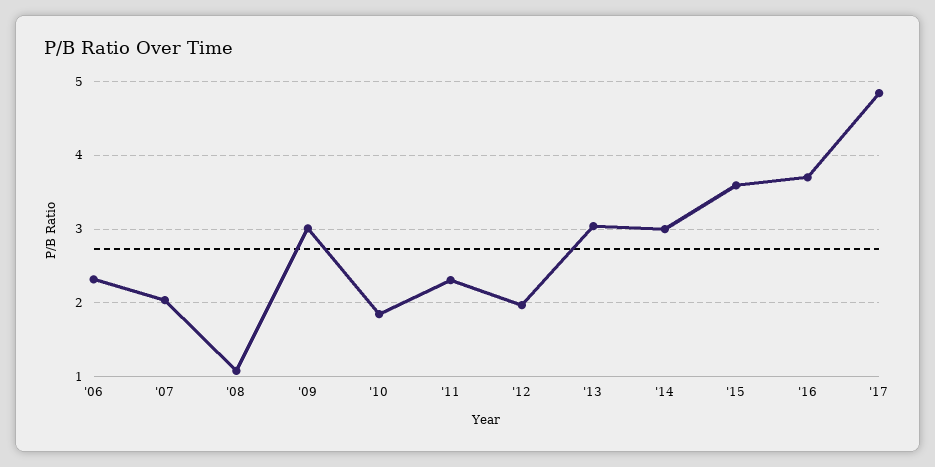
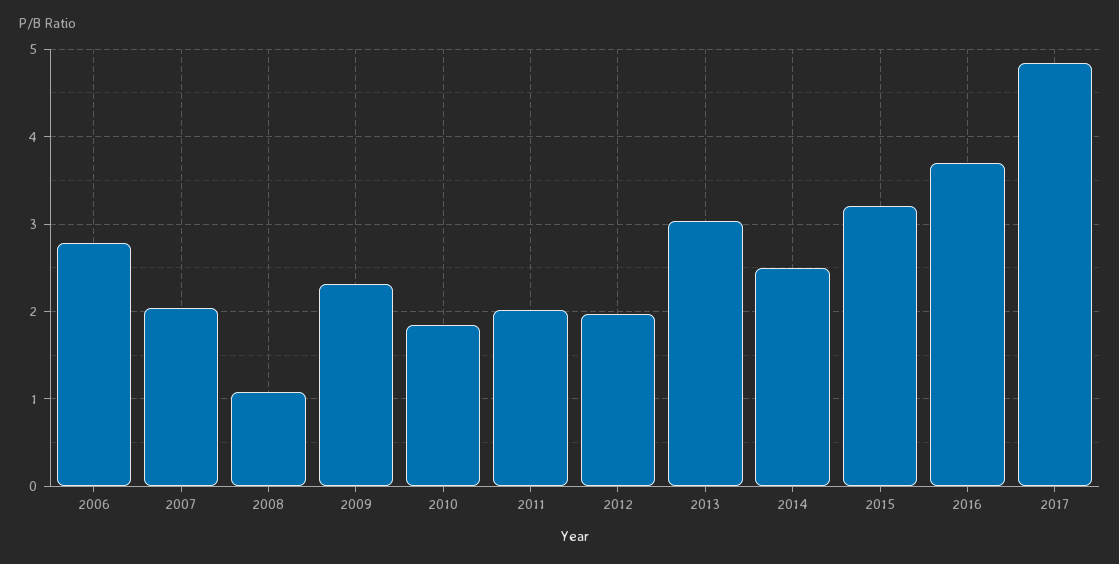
'06: 2.3 -> 2.8
'09: 3 -> 2.3
'11: 2.3 -> 2
'14: 3 -> 2.5
'15: 3.6 -> 3.2

